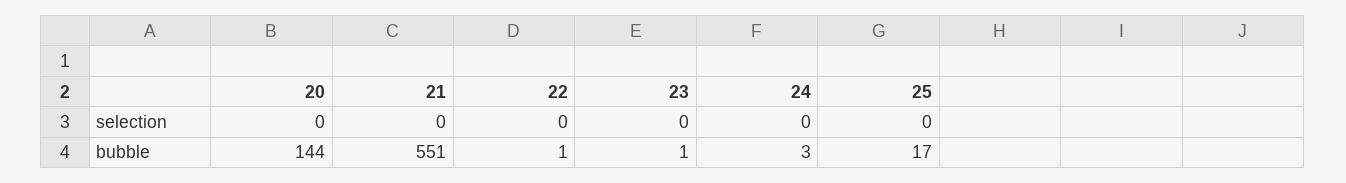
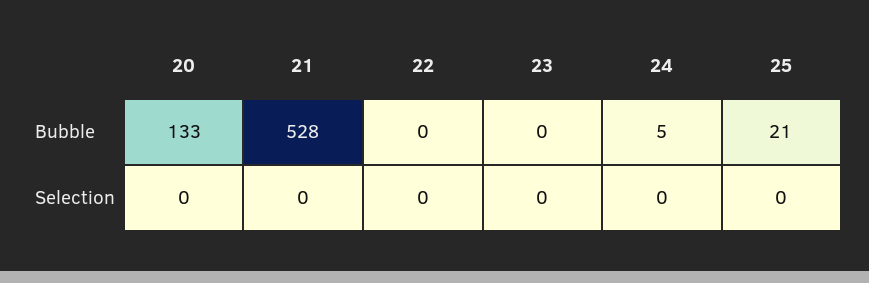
20, bubble: 144 -> 133
21, bubble: 551 -> 528
22, bubble: 1 -> 0
23, bubble: 1 -> 0
24, bubble: 3 -> 5
25, bubble: 17 -> 21

